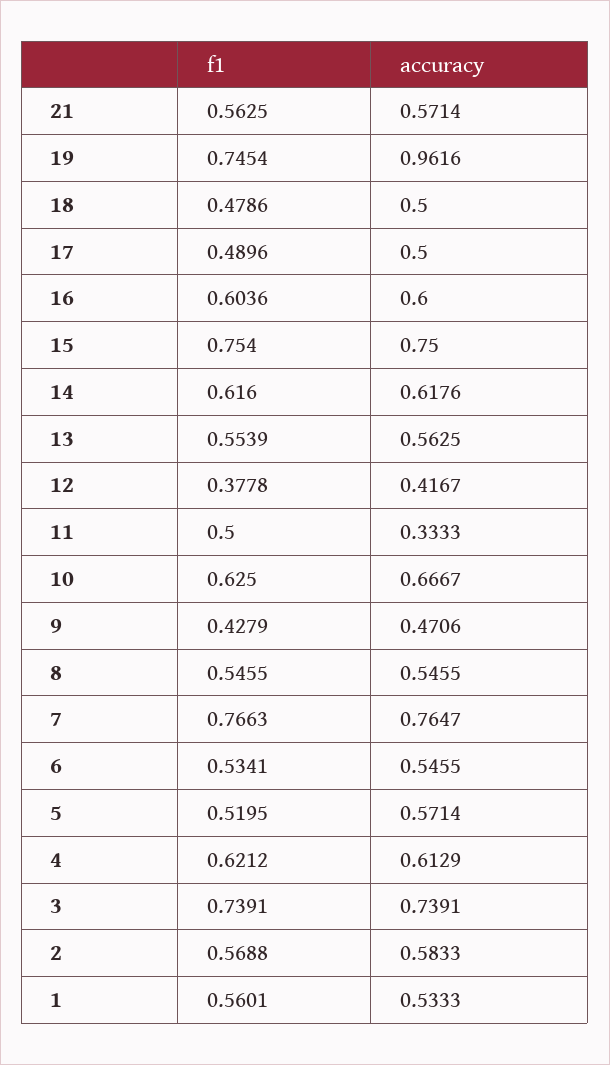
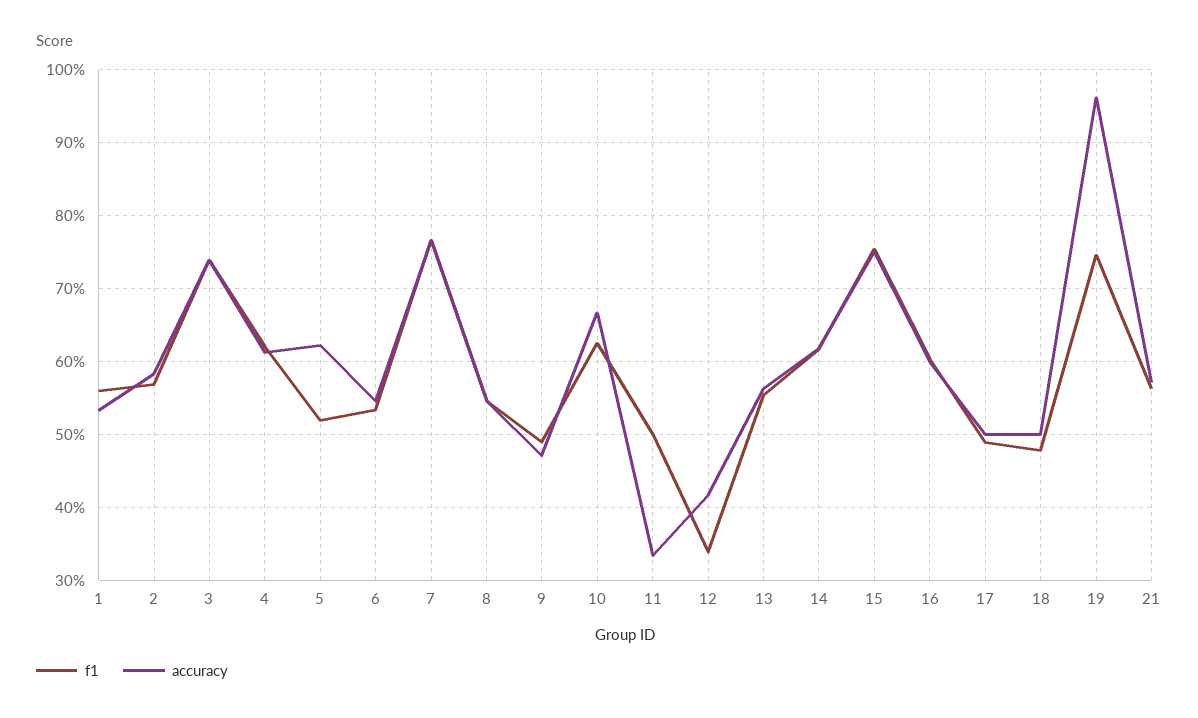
f1, 12: 0.3778 -> 0.34
f1, 9: 0.4279 -> 0.49
accuracy, 5: 0.5714 -> 0.62

